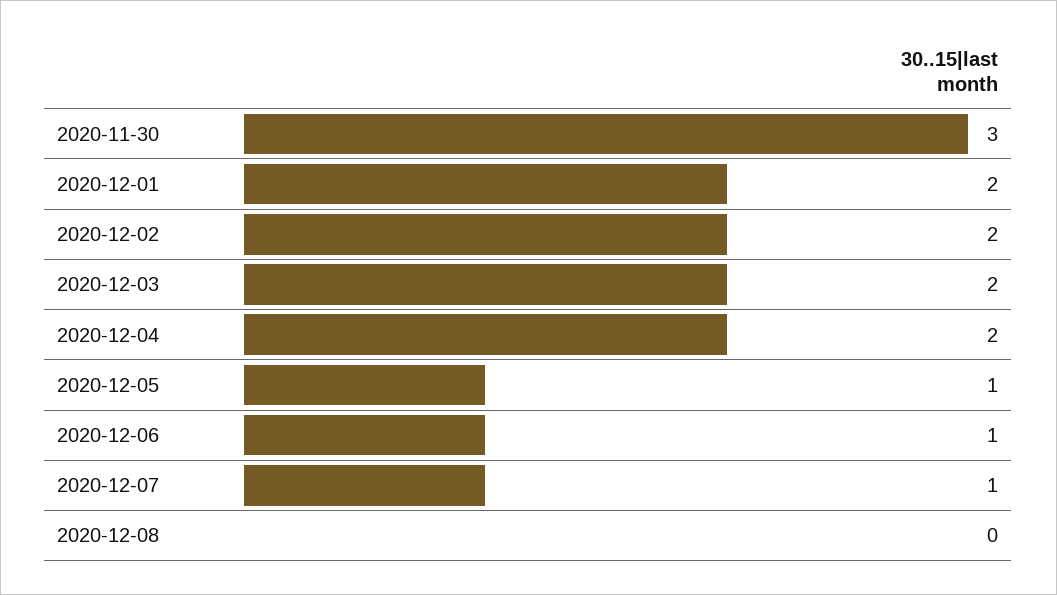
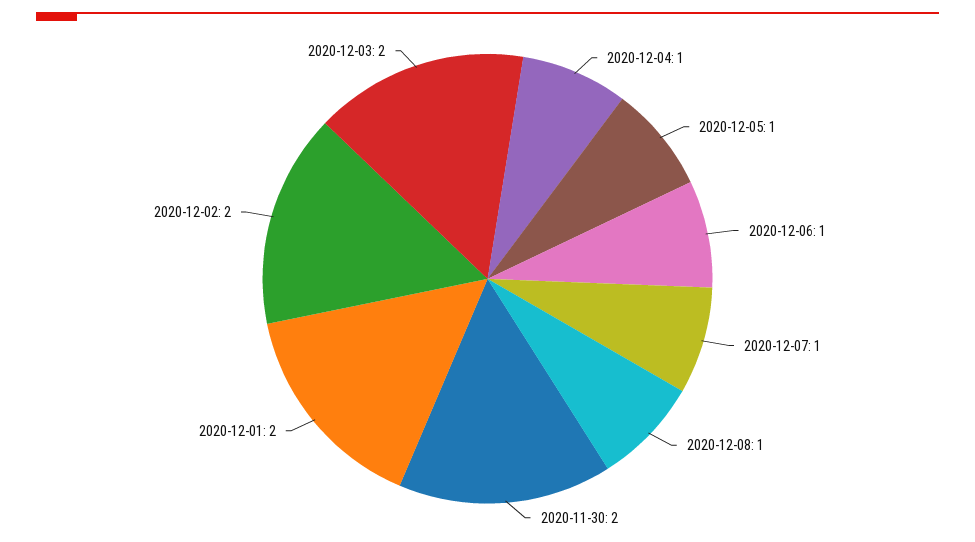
2020-11-30: 3 -> 2
2020-12-04: 2 -> 1
2020-12-08: 0 -> 1

